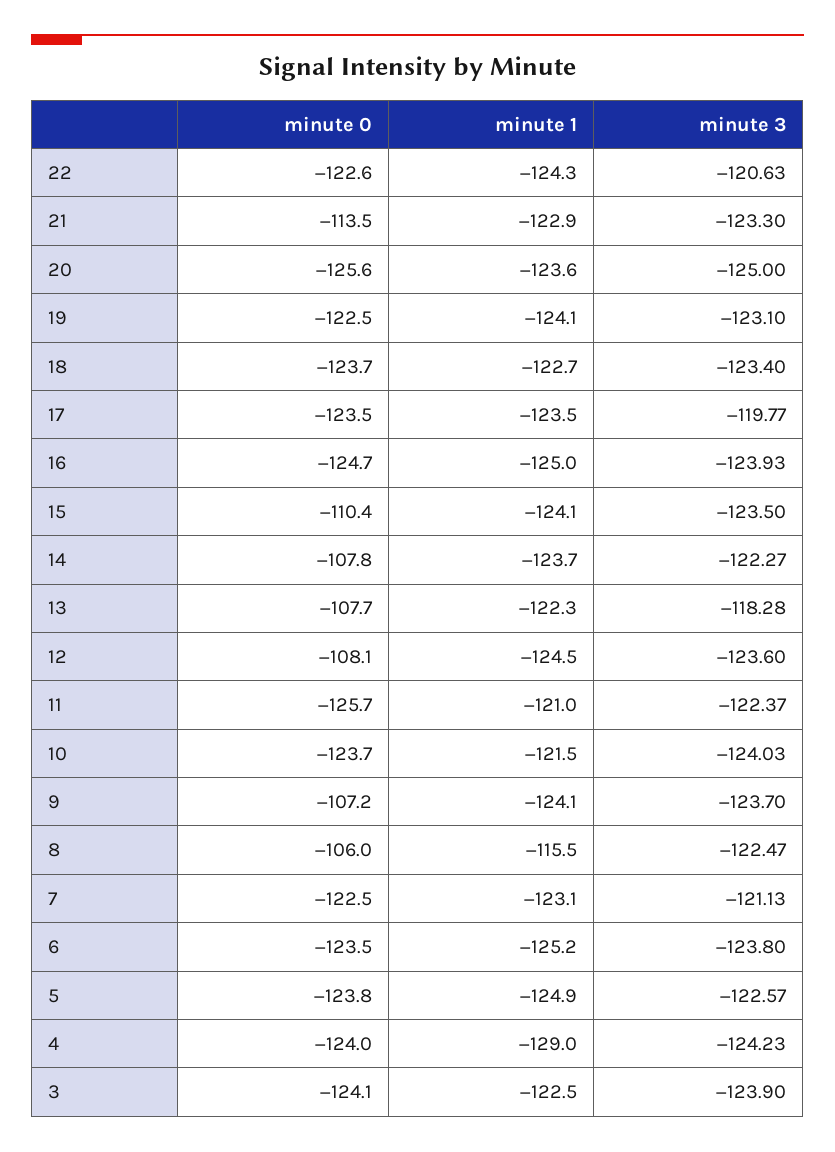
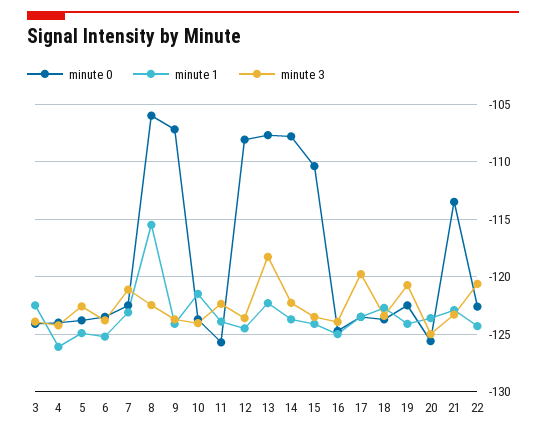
minute 3, 19: -123.1 -> -121
minute 1, 11: -121 -> -124
minute 1, 4: -129 -> -126

